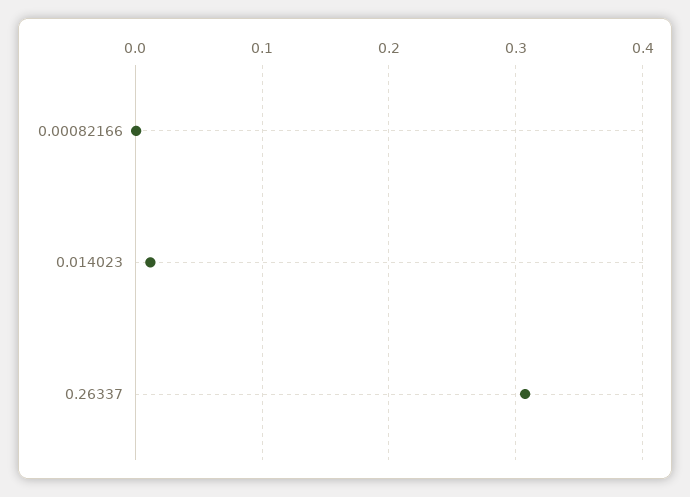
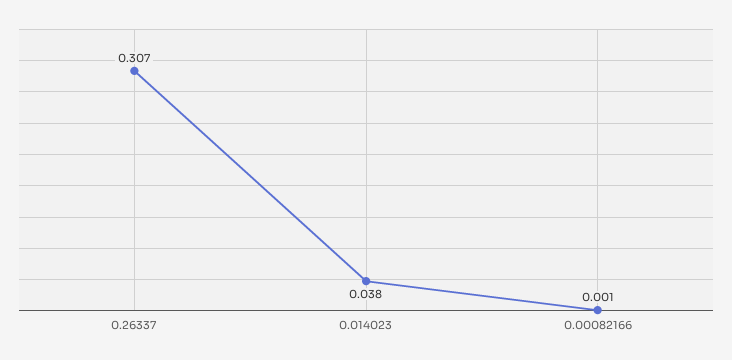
0.014023: 0.01 -> 0.038

